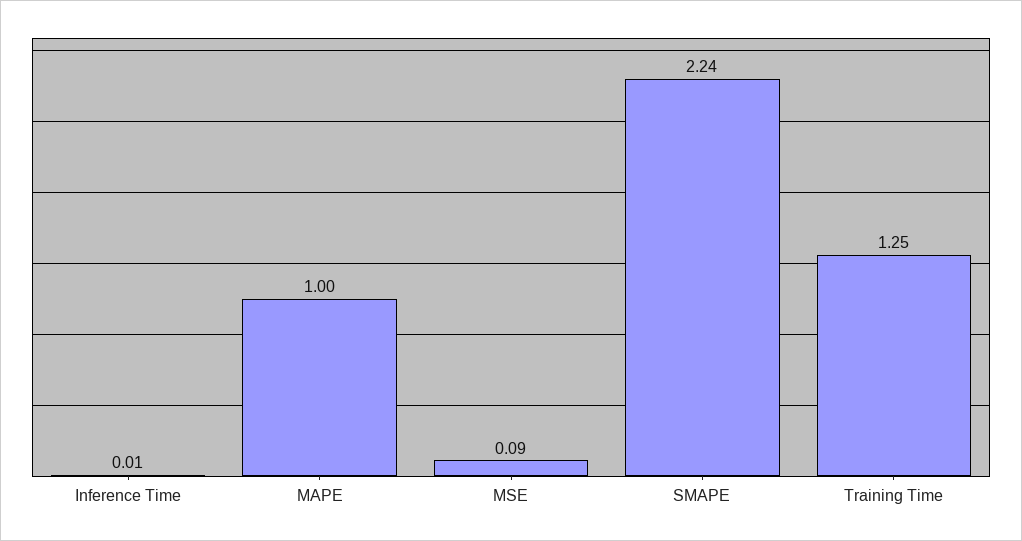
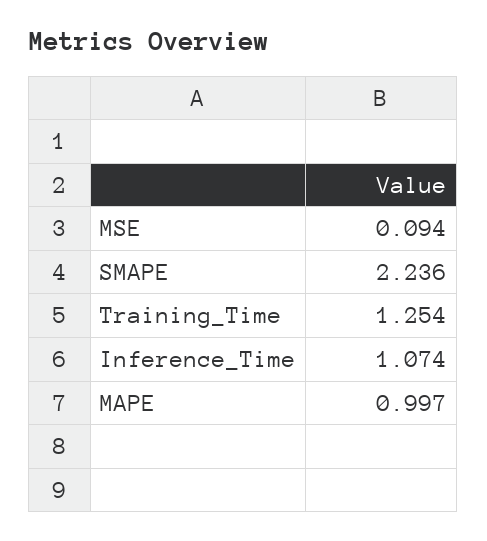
Inference Time: 0.01 -> 1.074

